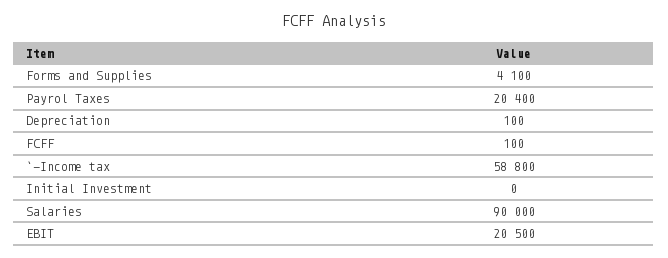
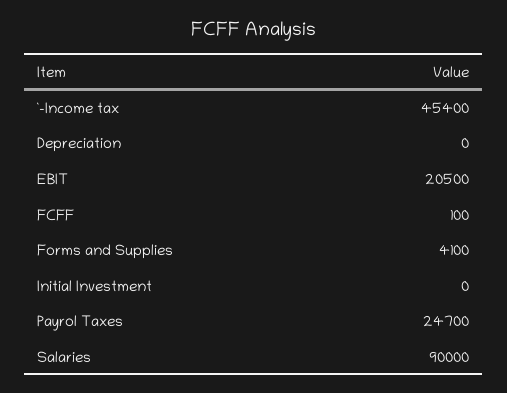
Payrol Taxes: 20400 -> 24700
Depreciation: 100 -> 0
`-Income tax: 58800 -> 45400

